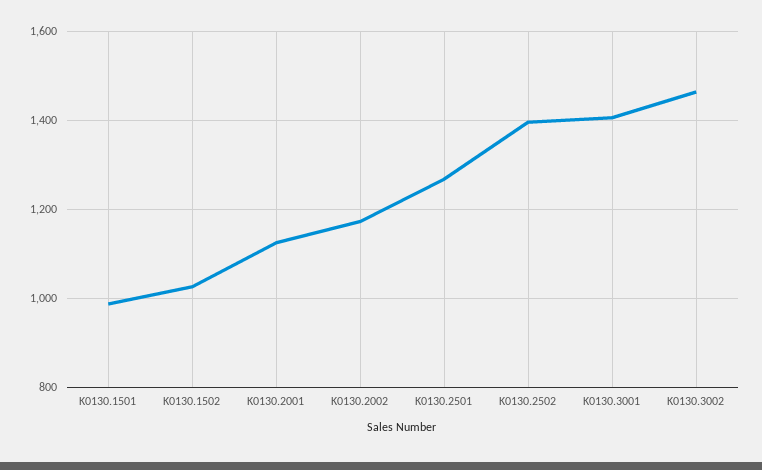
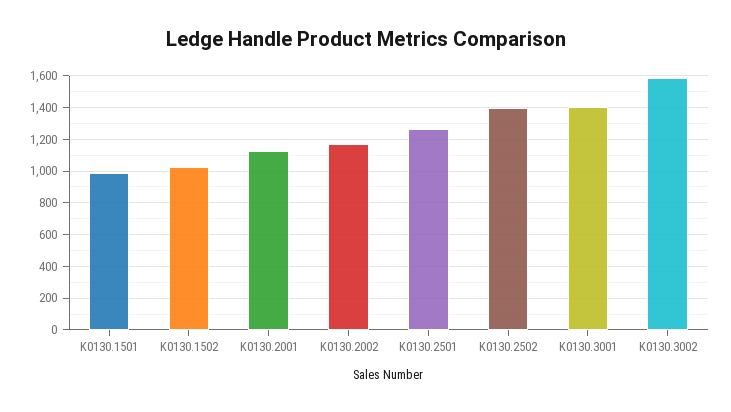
K0130.3002: 1460 -> 1600

